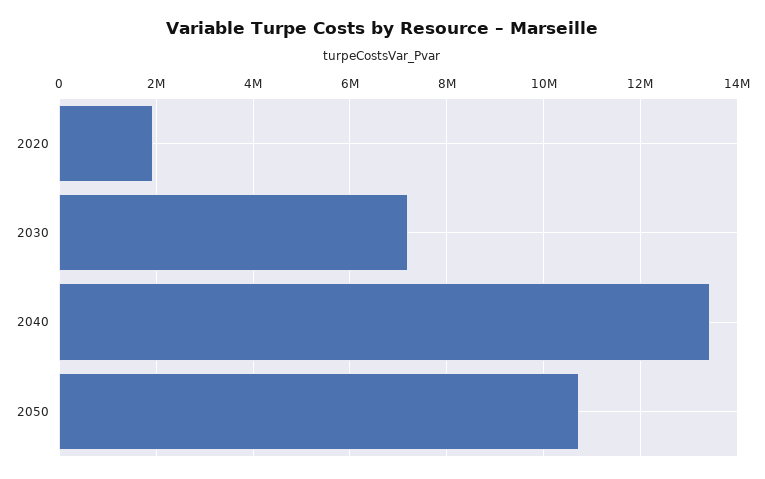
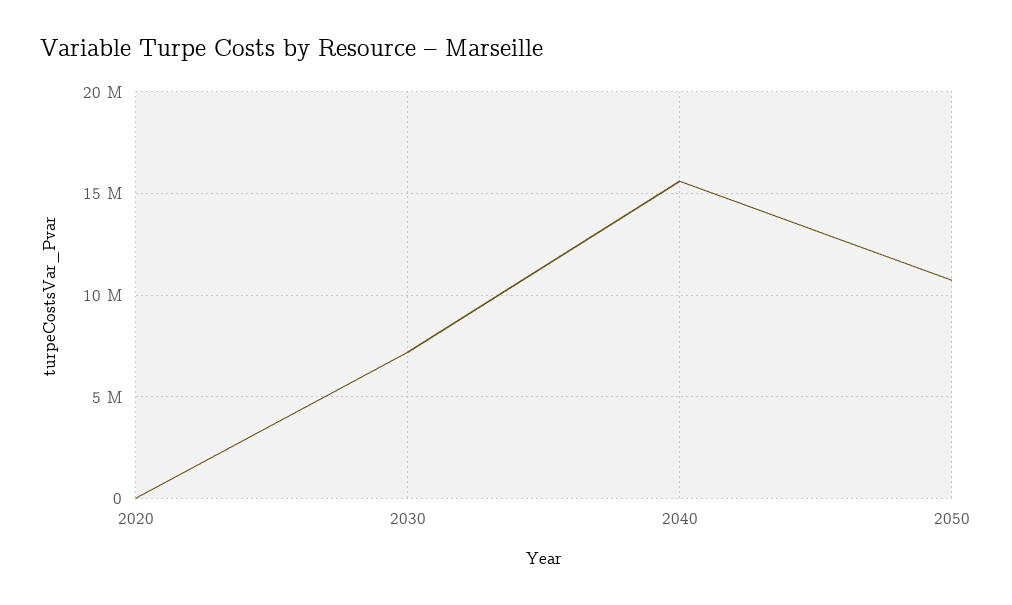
2020: 2000000 -> 0
2040: 13400000 -> 15500000

